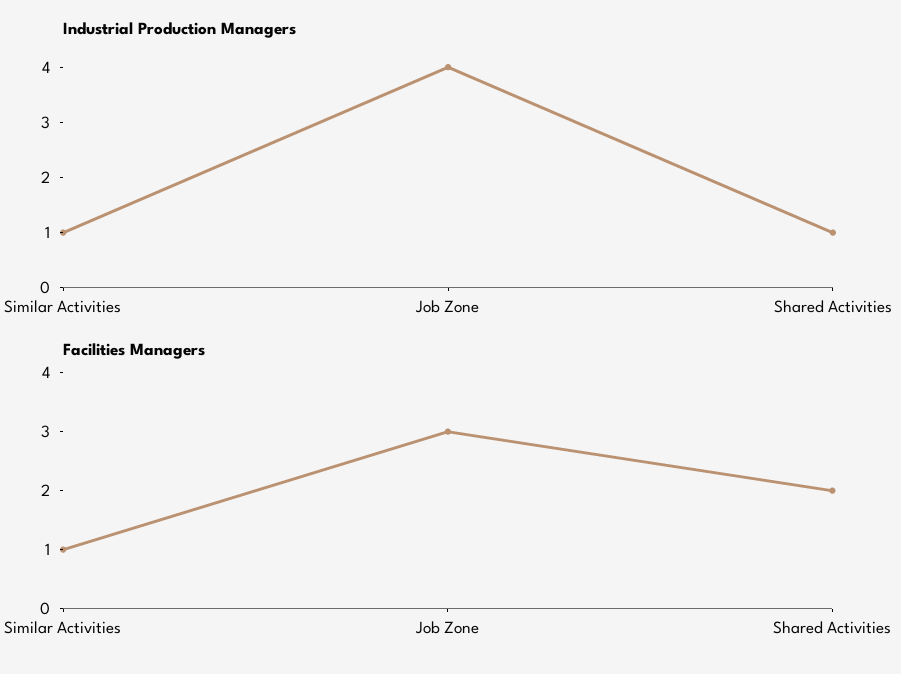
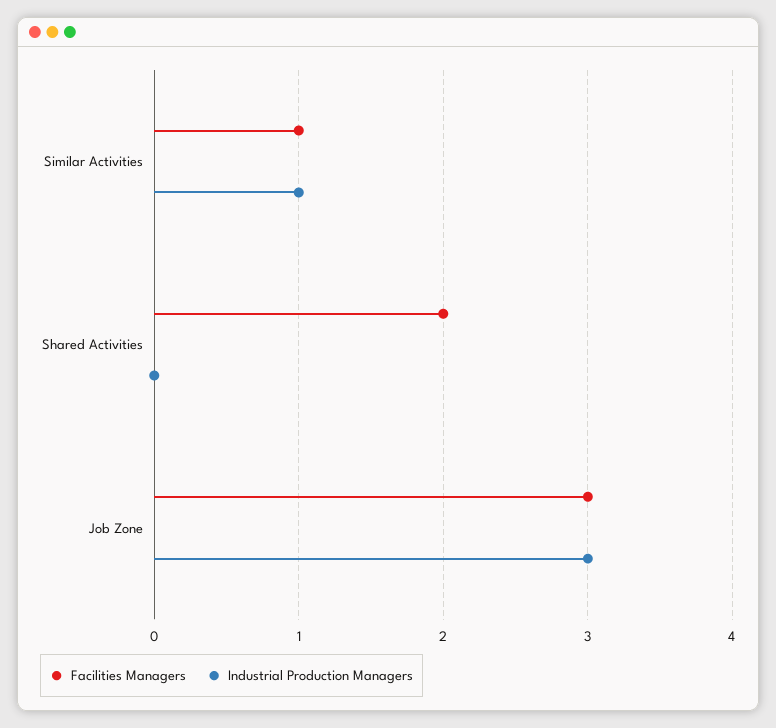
Industrial Production Managers, Job Zone: 4 -> 3
Industrial Production Managers, Shared Activities: 1 -> 0

